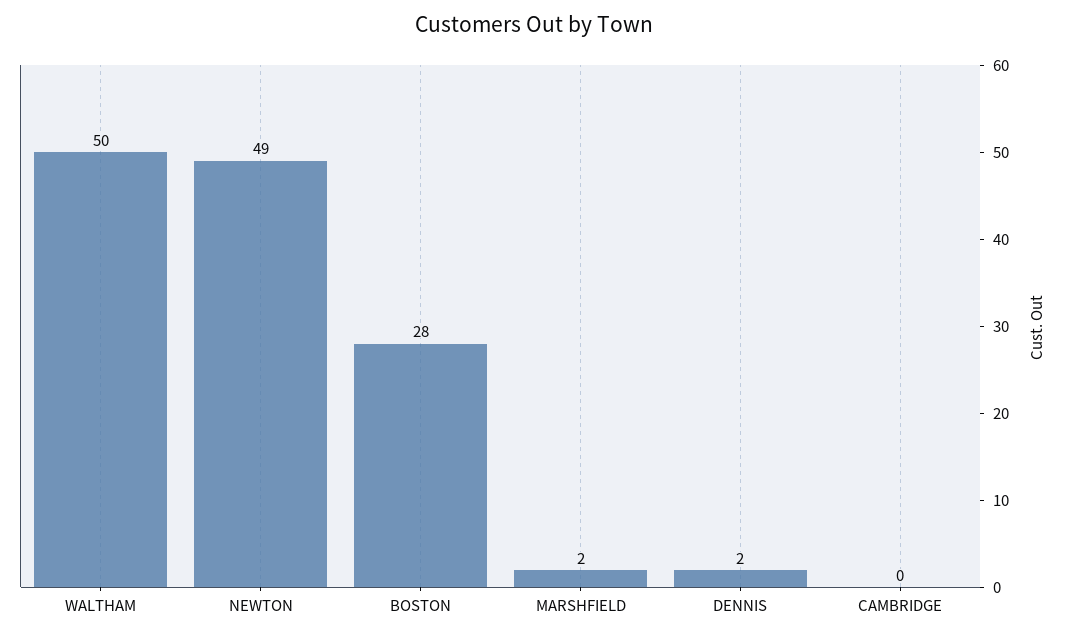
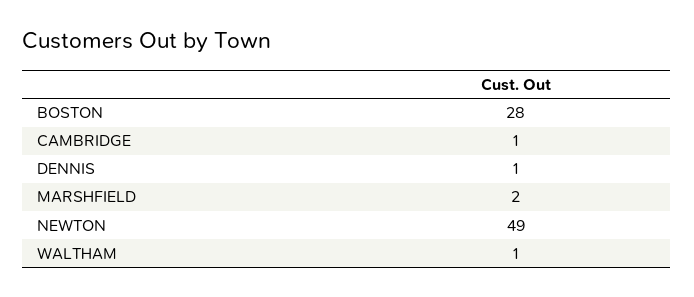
WALTHAM: 50 -> 1
DENNIS: 2 -> 1
CAMBRIDGE: 0 -> 1

